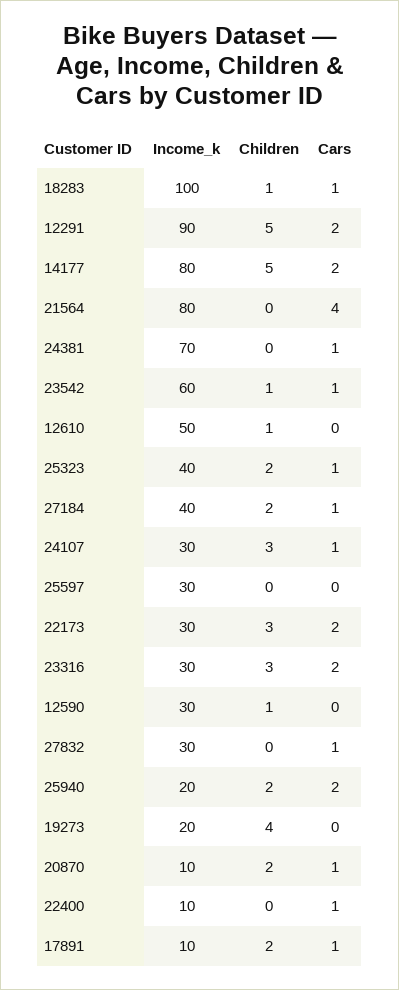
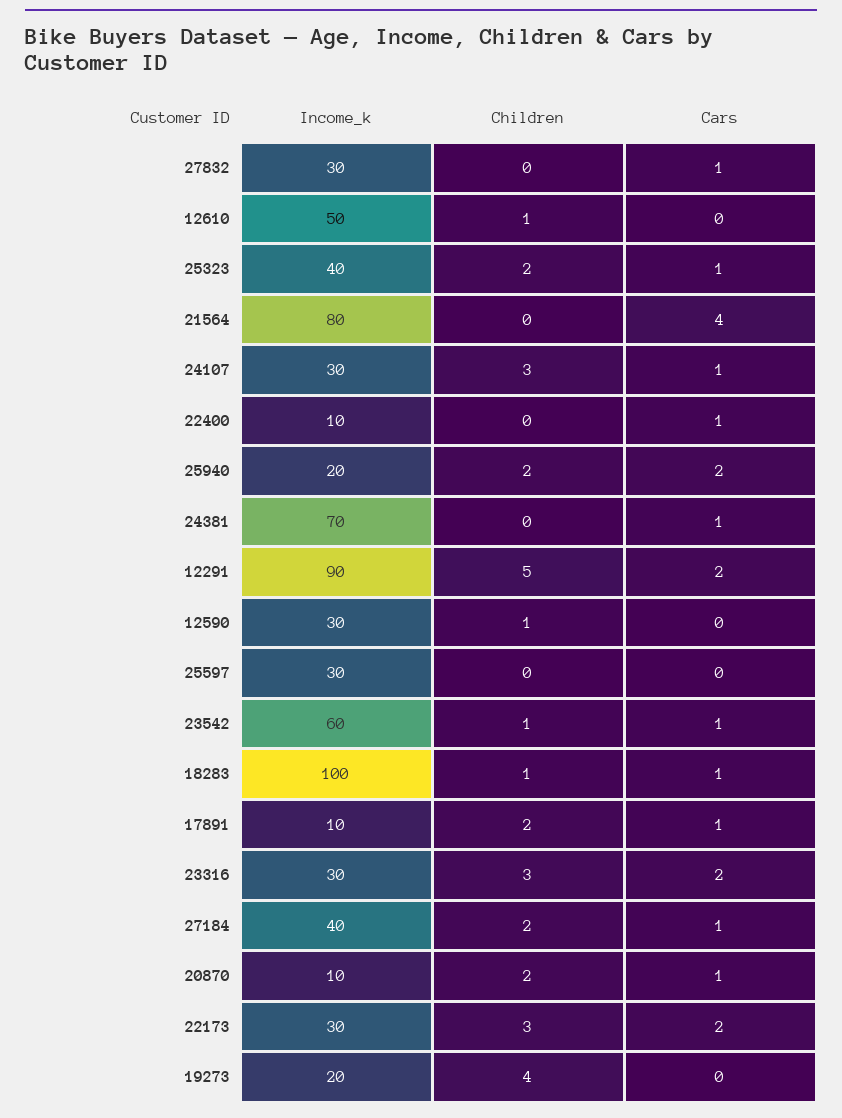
Income_k, 14177: 80 -> none
Children, 14177: 5 -> none
Cars, 14177: 2 -> none

